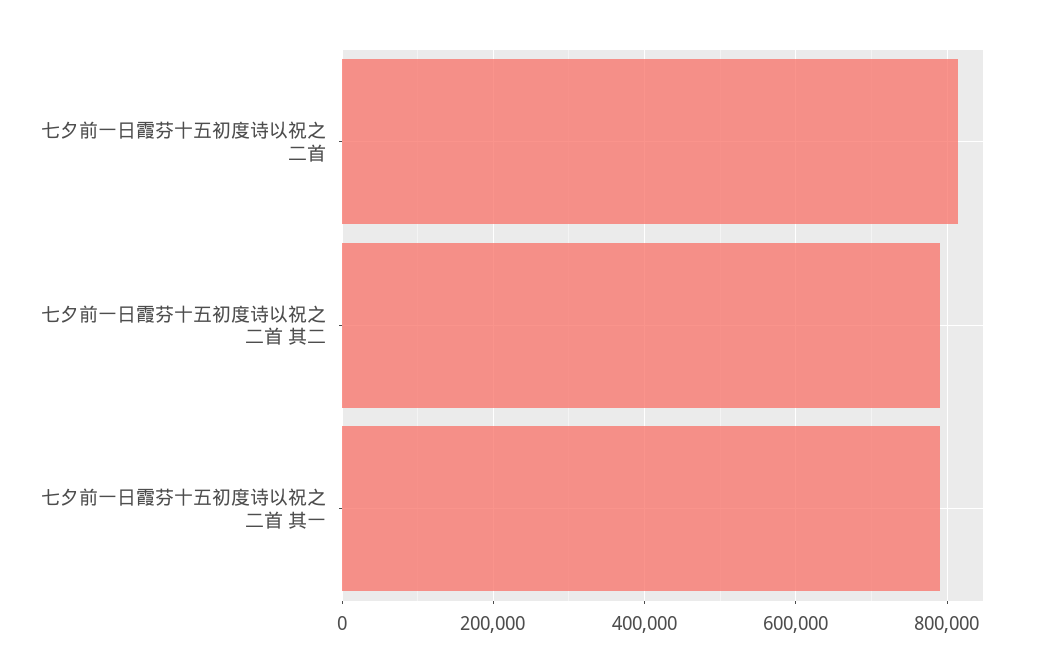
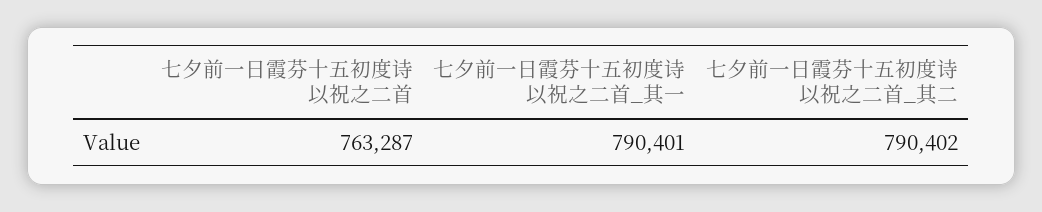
七夕前一日霞芬十五初度诗以祝之二首: 820000 -> 763287

